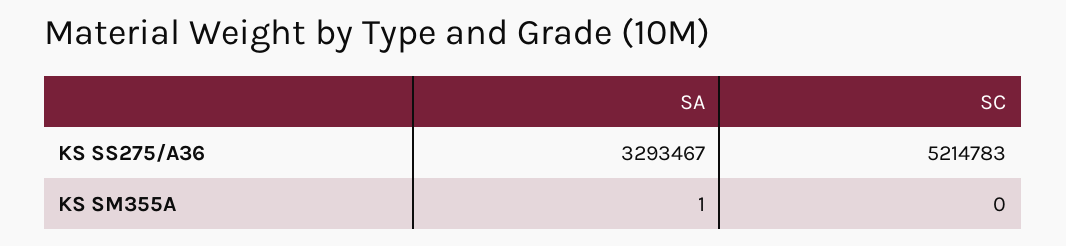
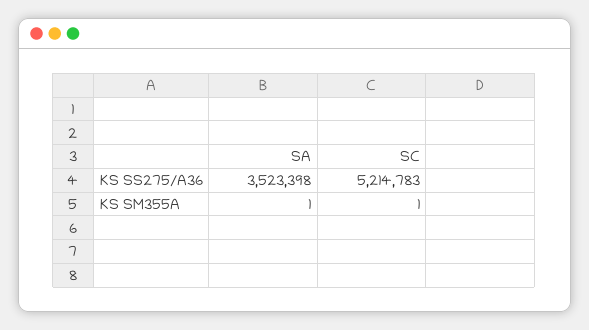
SA, KS SS275/A36: 3293467 -> 3523398
SC, KS SM355A: 0 -> 1

